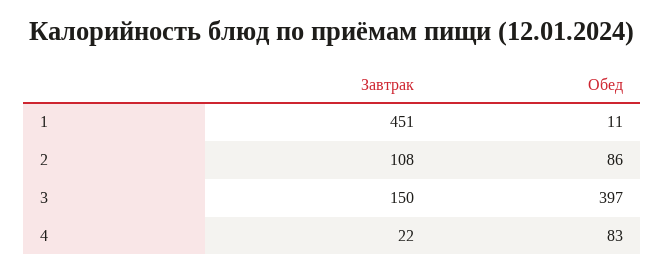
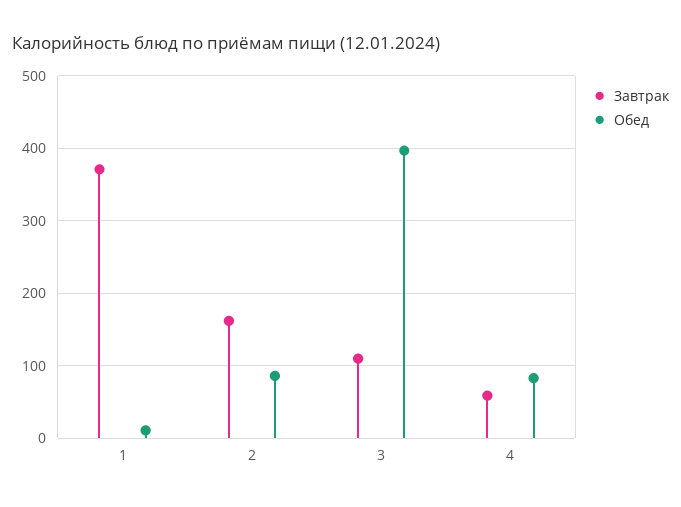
Завтрак, 1: 451 -> 370
Завтрак, 2: 108 -> 160
Завтрак, 3: 150 -> 110
Завтрак, 4: 22 -> 60

